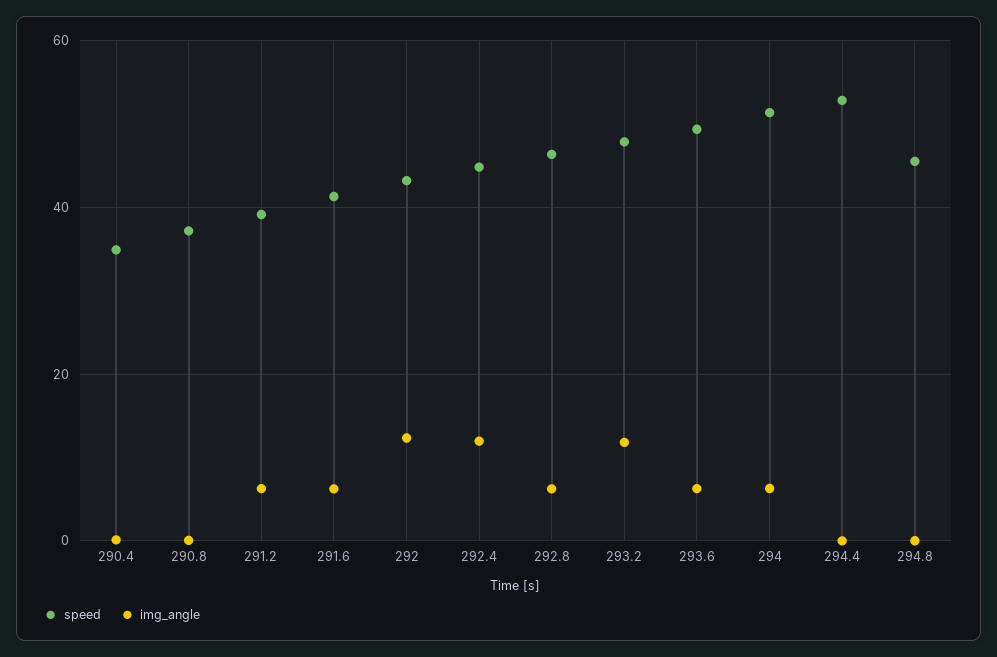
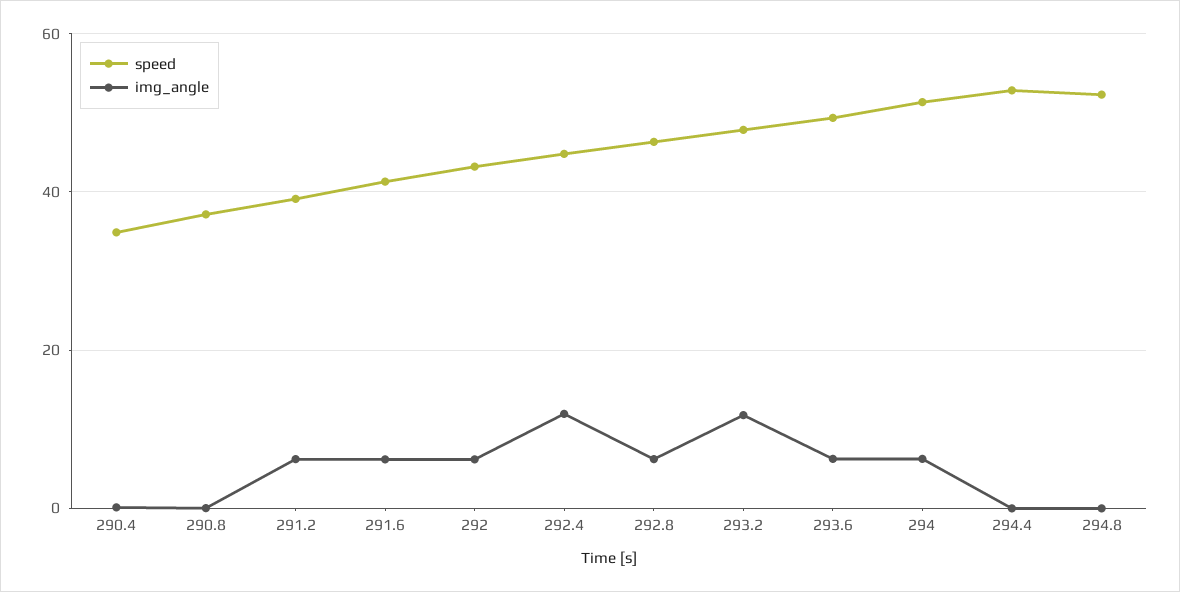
img_angle, 292: 12 -> 6
speed, 294.8: 46 -> 52

